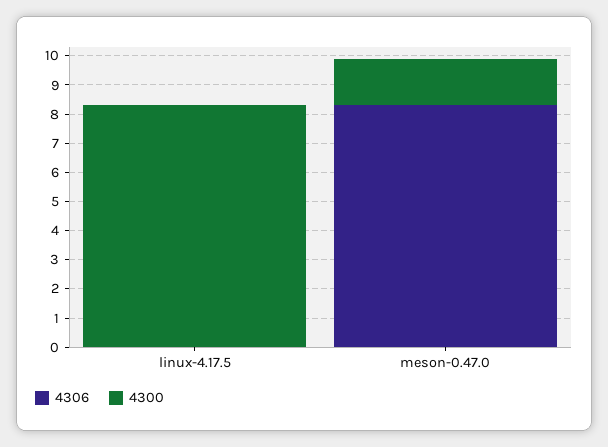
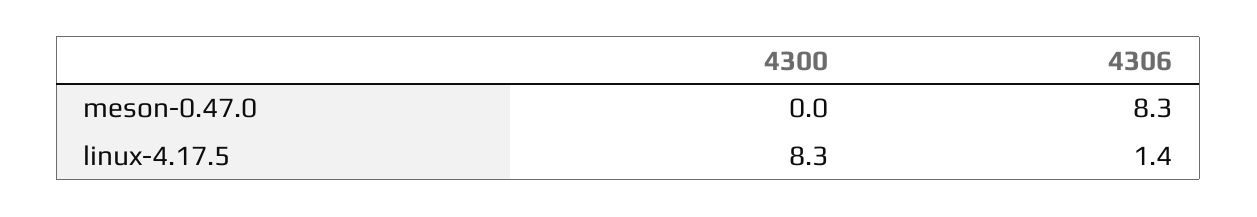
4306, linux-4.17.5: 0 -> 1.4
4300, meson-0.47.0: 1.5 -> 0

